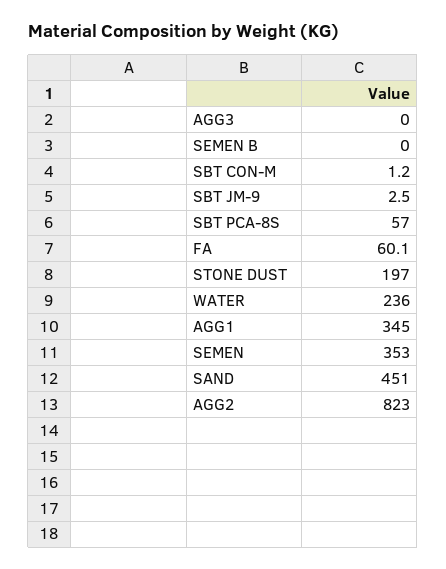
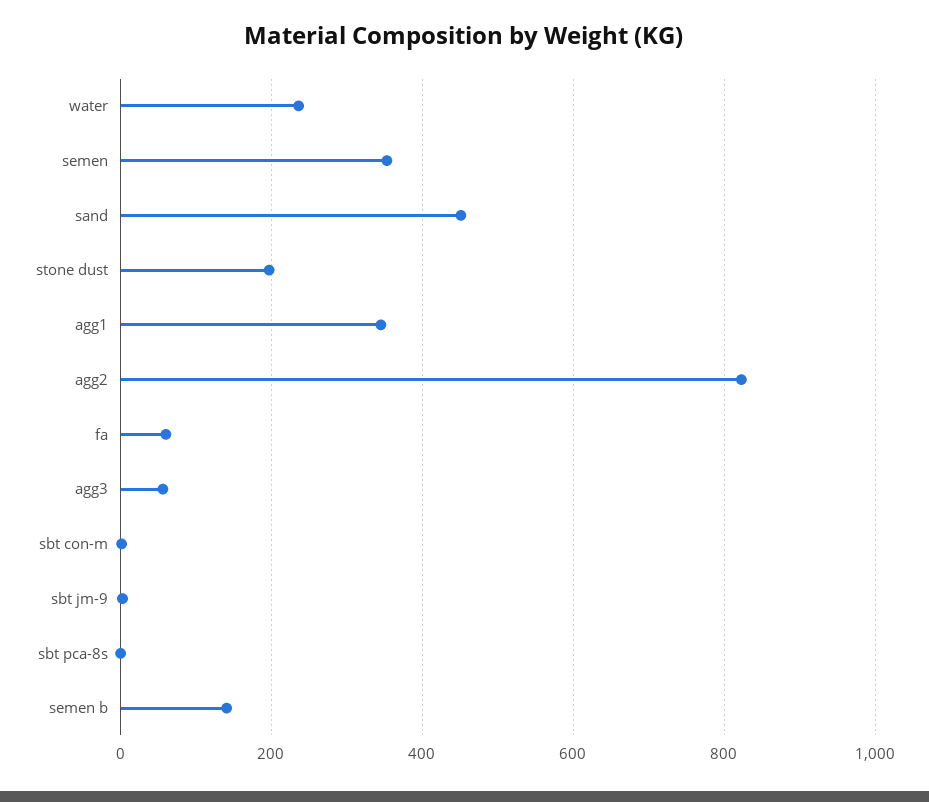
AGG3: 0 -> 60
SEMEN B: 0 -> 140
SBT PCA-8S: 57 -> 0

